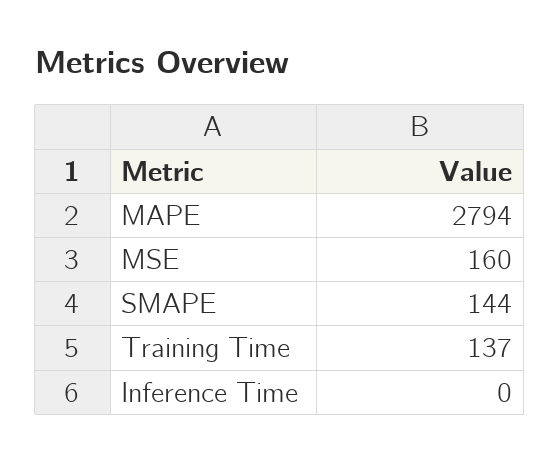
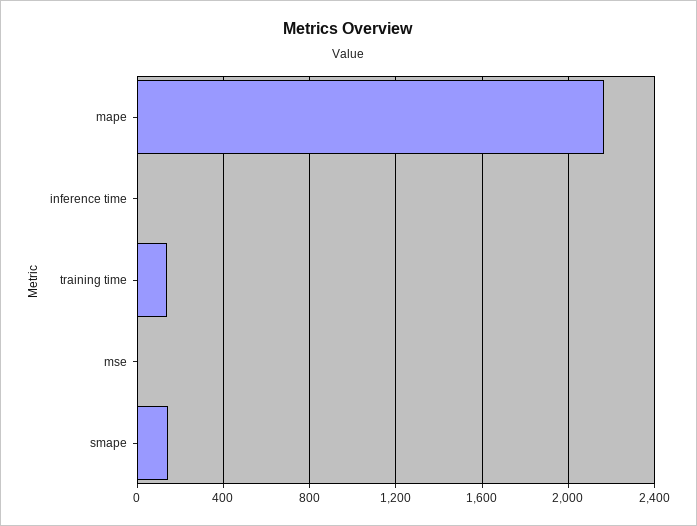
MAPE: 2794 -> 2150
MSE: 160 -> 0

